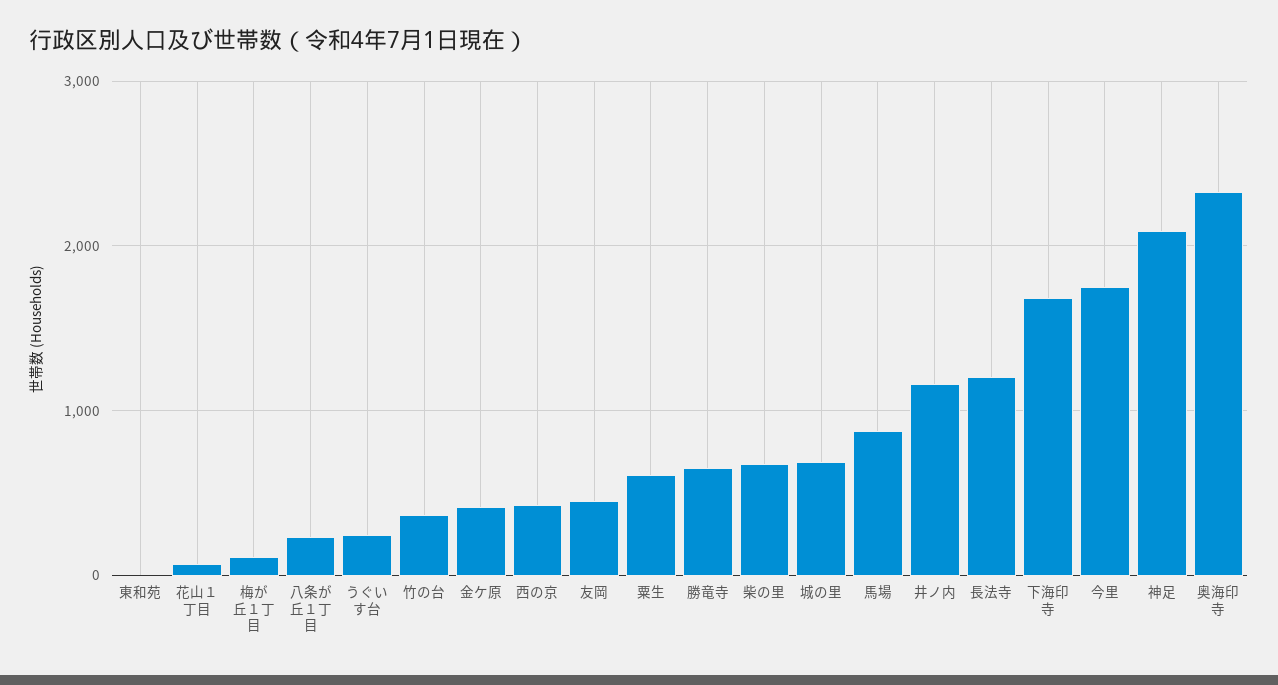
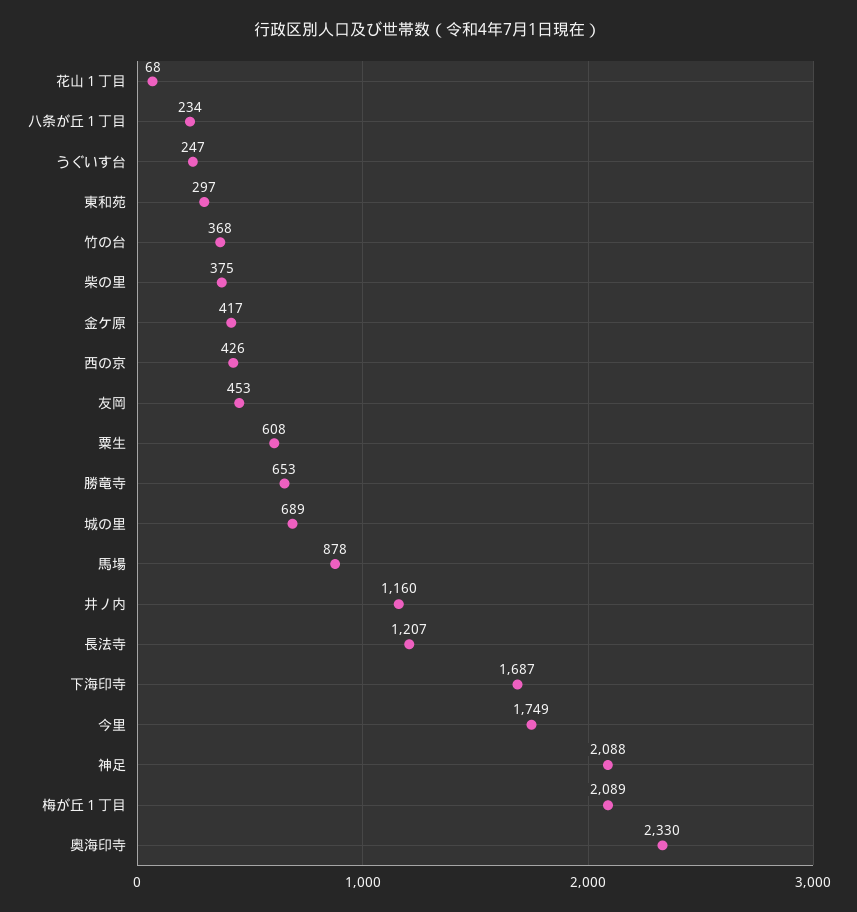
東和苑: 0 -> 297
梅が丘１丁目: 100 -> 2089
柴の里: 700 -> 375

